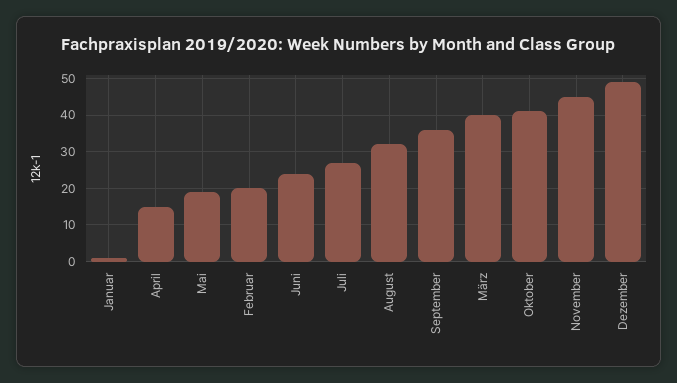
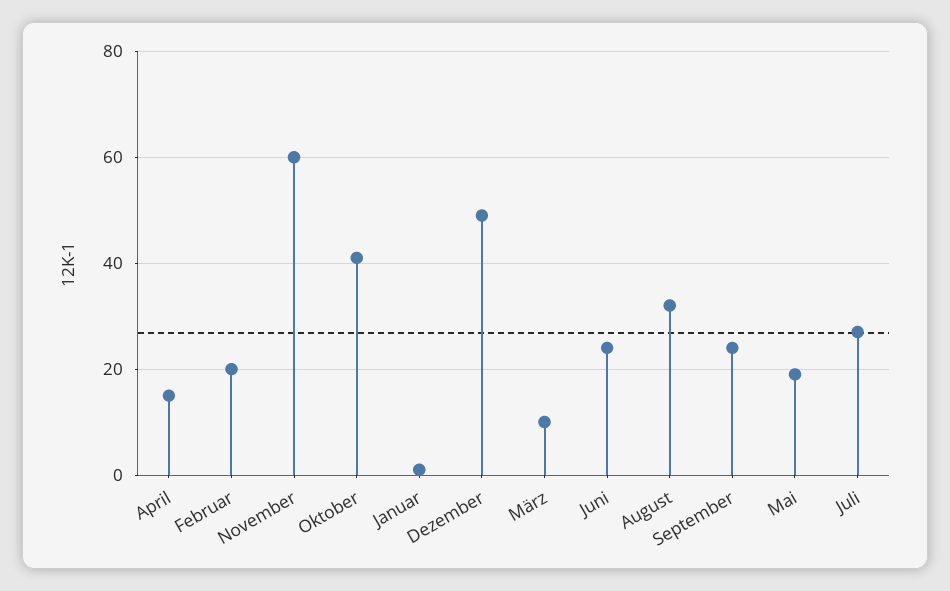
September: 35 -> 25
März: 40 -> 10
November: 45 -> 60

